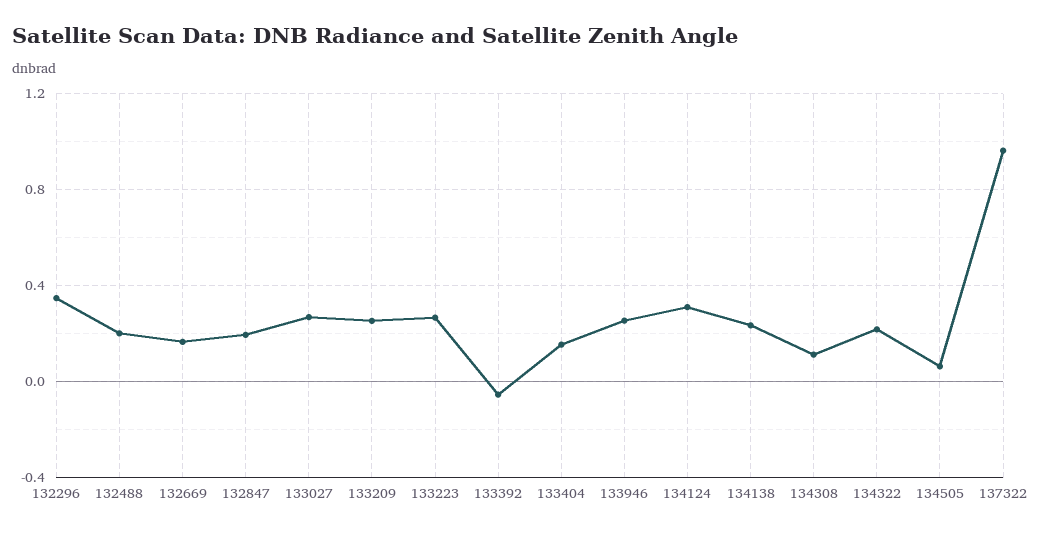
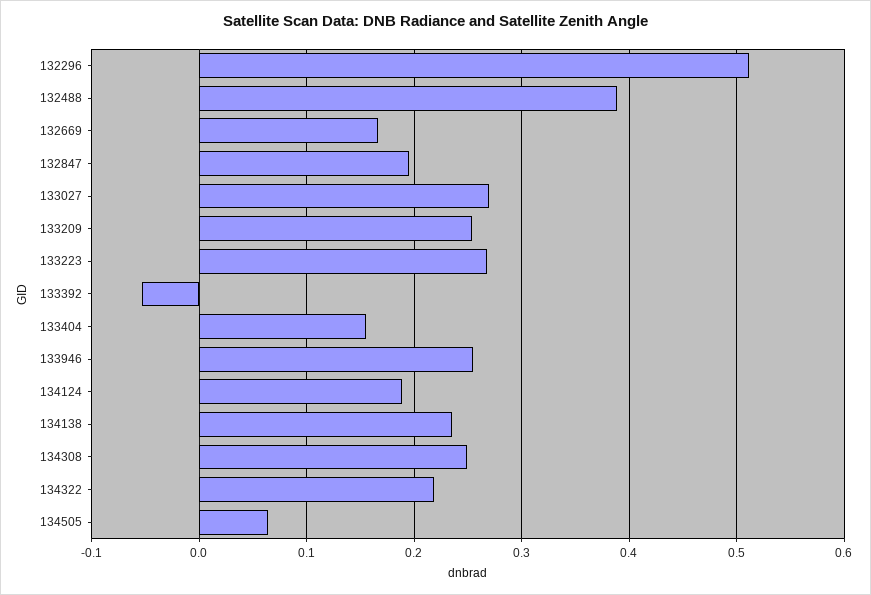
132296: 0.35 -> 0.51
132488: 0.2 -> 0.39
134124: 0.3 -> 0.19
134308: 0.1 -> 0.25
137322: 0.95 -> none

